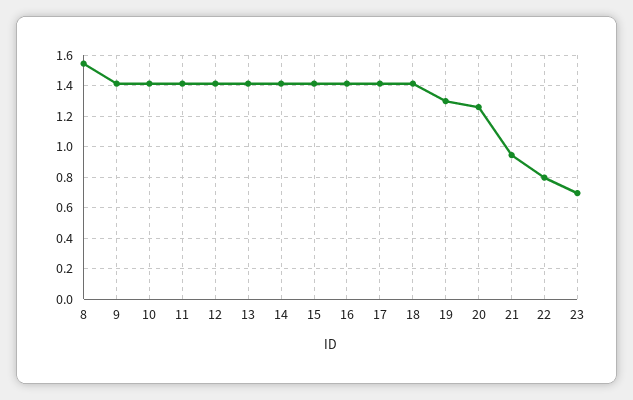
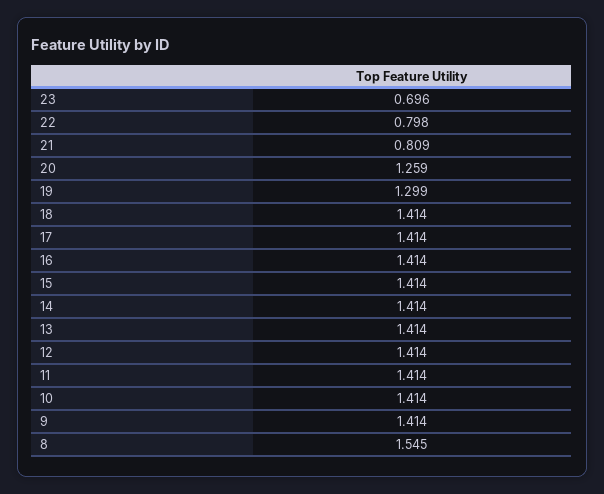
21: 0.95 -> 0.809

